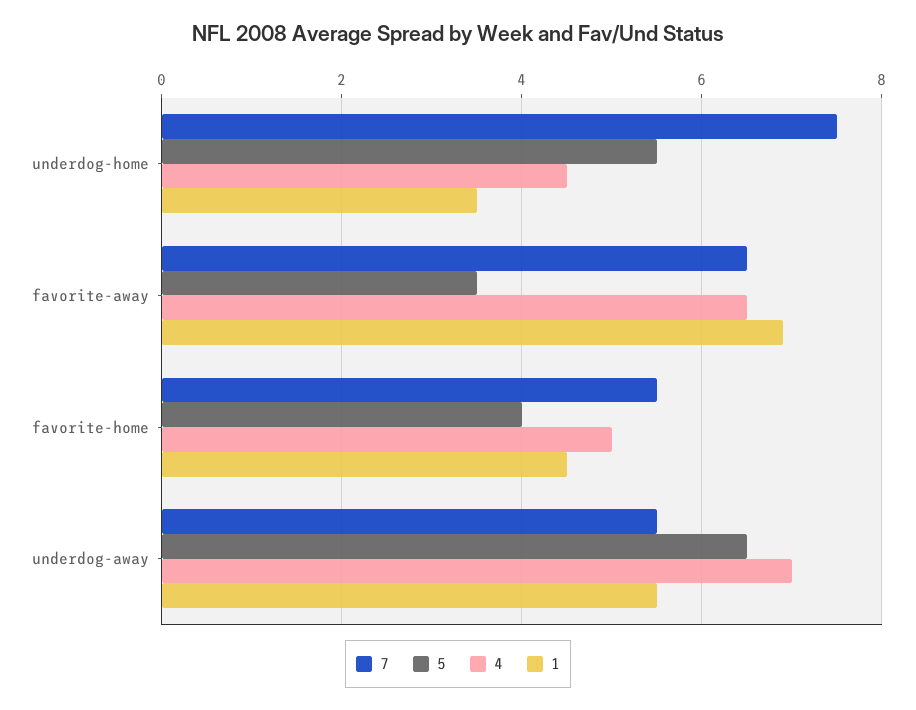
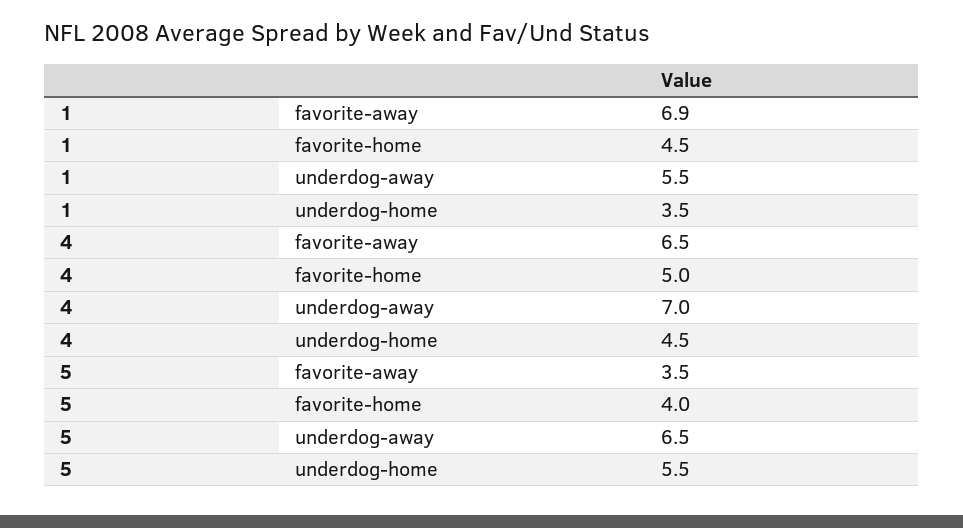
7, underdog-home: 7.5 -> none
7, favorite-away: 6.5 -> none
7, favorite-home: 5.5 -> none
7, underdog-away: 5.5 -> none

